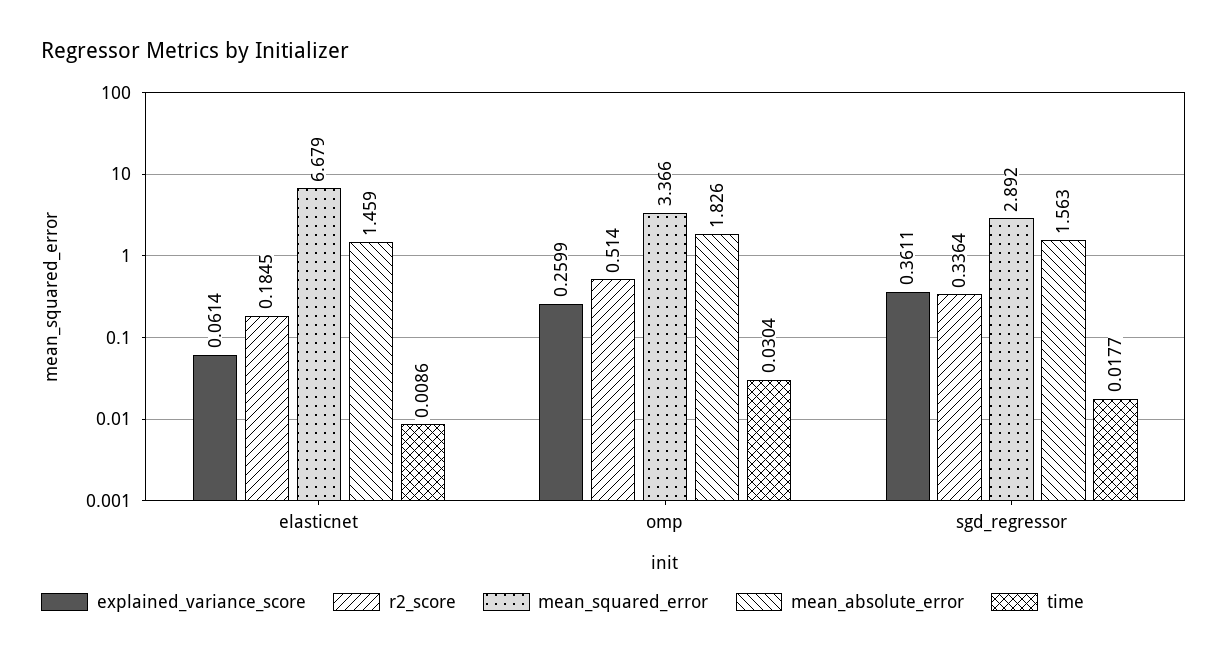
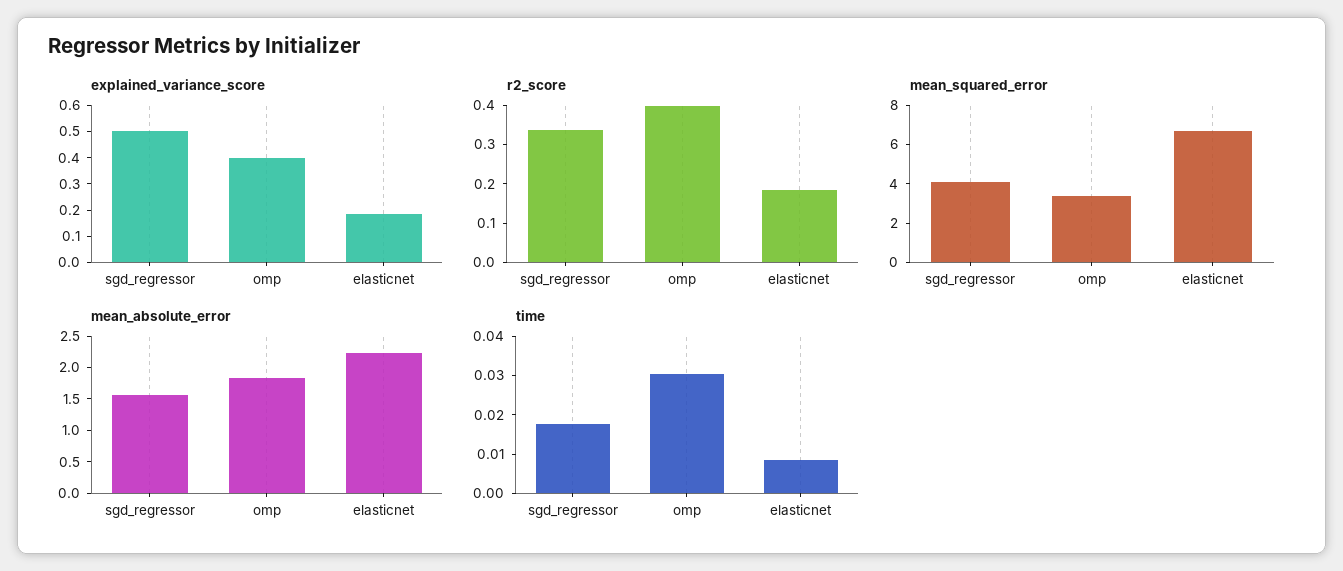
explained_variance_score, elasticnet: 0.0614 -> 0.2
mean_absolute_error, elasticnet: 1.459 -> 2.25
explained_variance_score, omp: 0.2599 -> 0.4
r2_score, omp: 0.514 -> 0.4
explained_variance_score, sgd_regressor: 0.3611 -> 0.5
mean_squared_error, sgd_regressor: 2.892 -> 4

